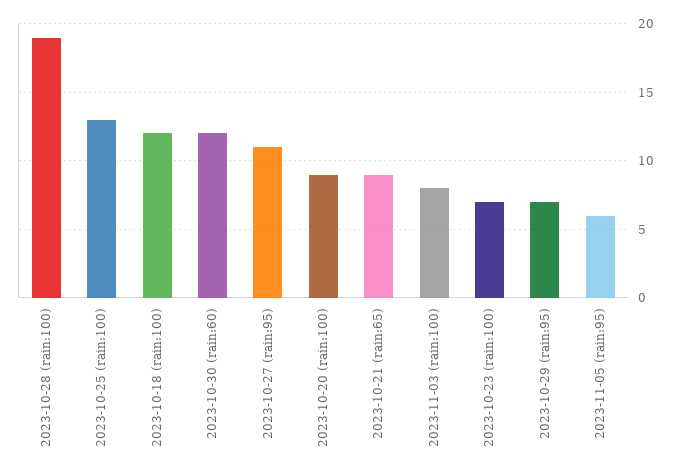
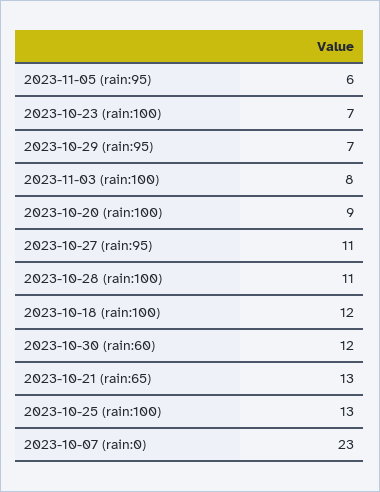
2023-10-28 (rain:100): 19 -> 11
2023-10-21 (rain:65): 9 -> 13
2023-10-07 (rain:0): none -> 23

